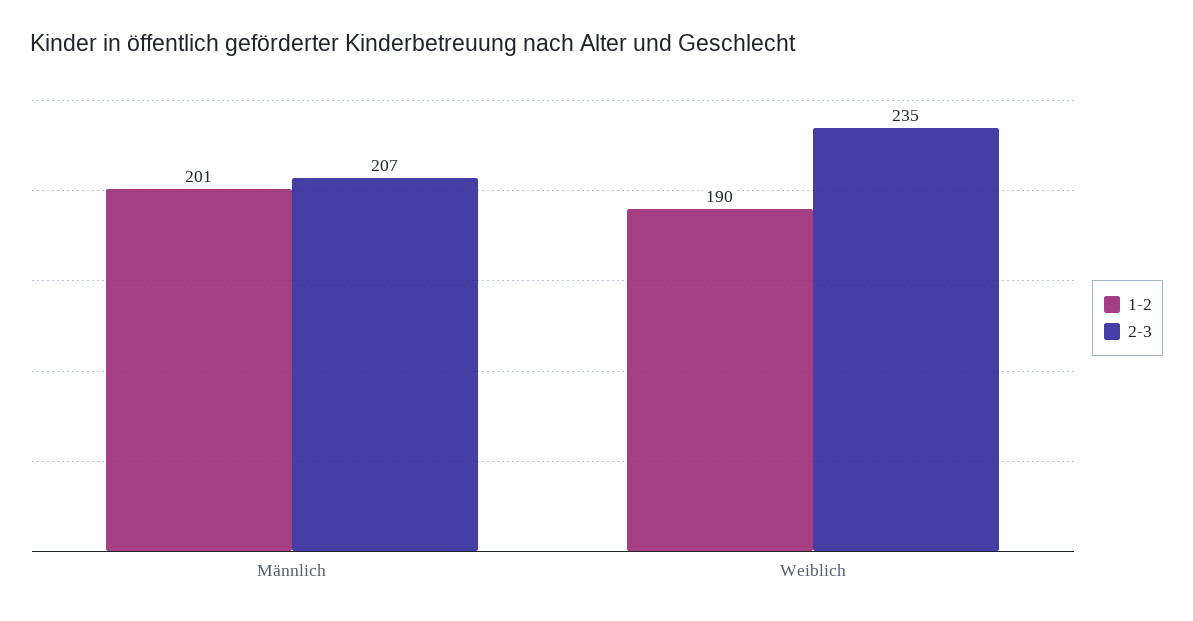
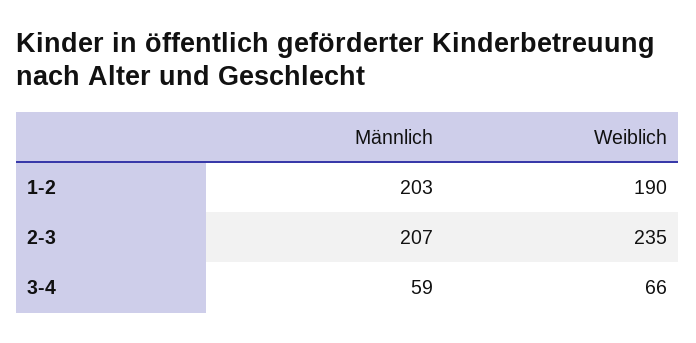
1-2, Männlich: 201 -> 203
3-4, Männlich: none -> 59
3-4, Weiblich: none -> 66

